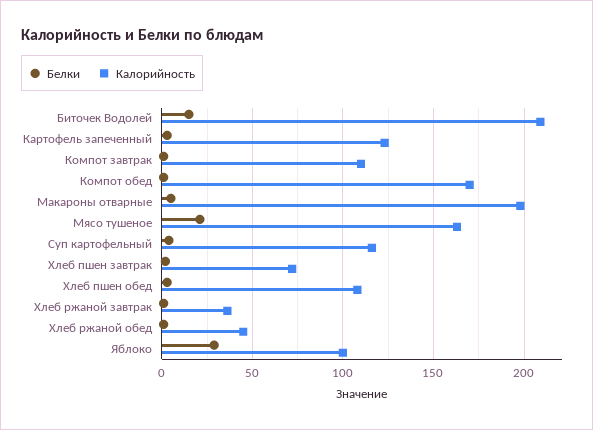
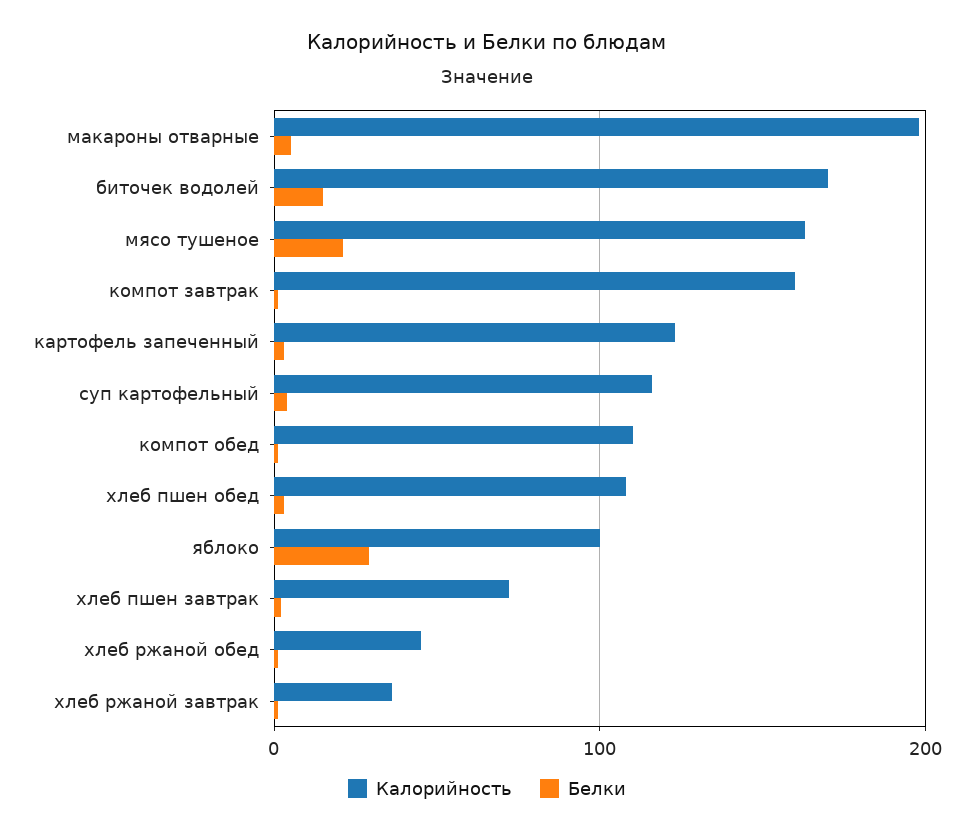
Калорийность, Биточек Водолей: 210 -> 170
Калорийность, Компот завтрак: 110 -> 160
Калорийность, Компот обед: 170 -> 110

